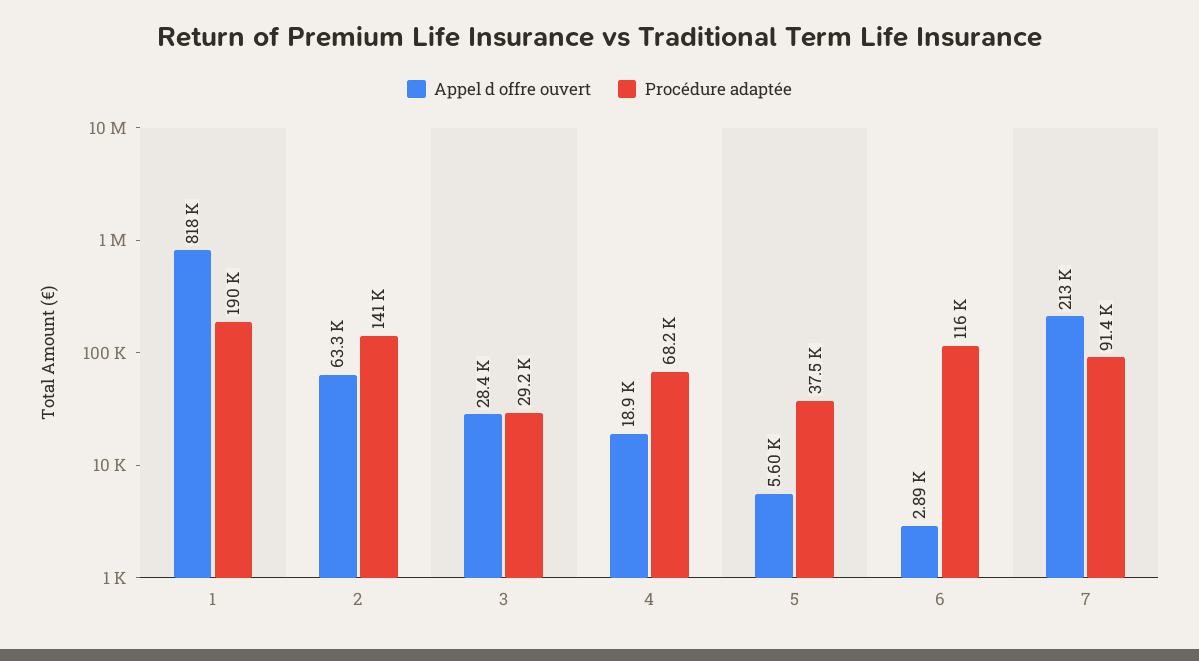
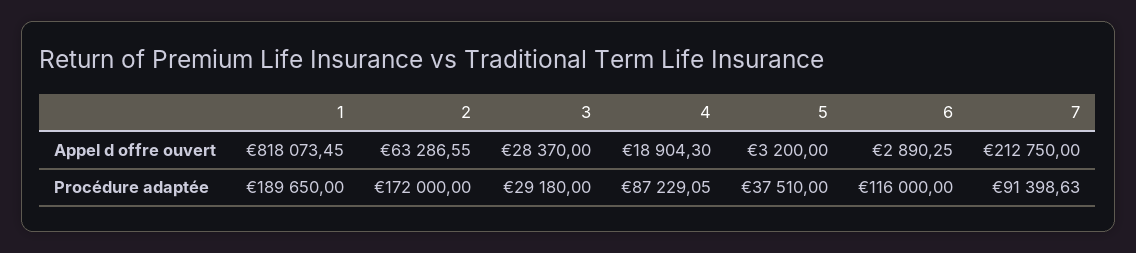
Procédure adaptée, 2: 141000 -> 172000
Procédure adaptée, 4: 68200 -> 87229.05
Appel d offre ouvert, 5: 5600 -> 3200

